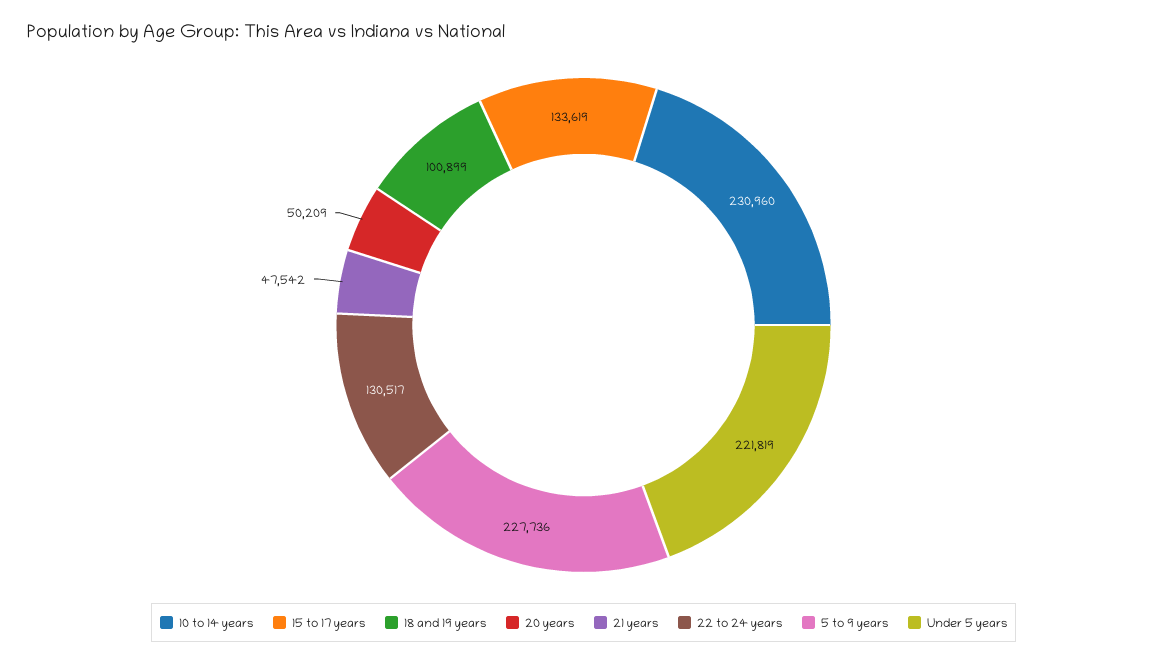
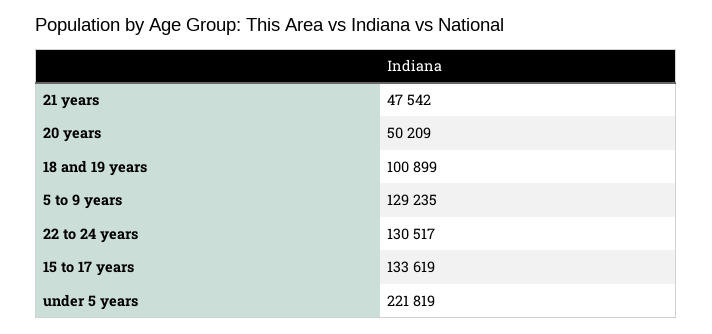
10 to 14 years: 230960 -> none
5 to 9 years: 227736 -> 129235

